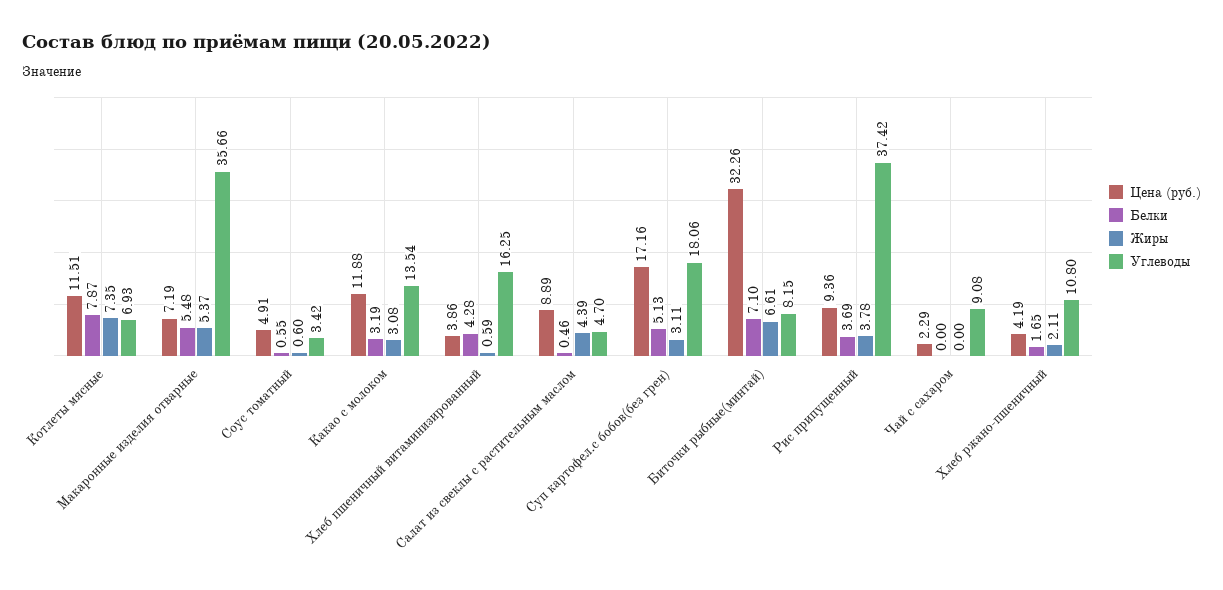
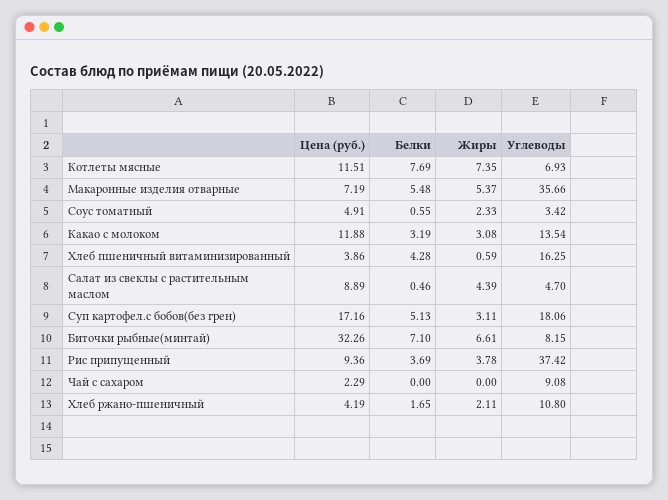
Белки, Котлеты мясные: 7.87 -> 7.69
Жиры, Соус томатный: 0.6 -> 2.33

